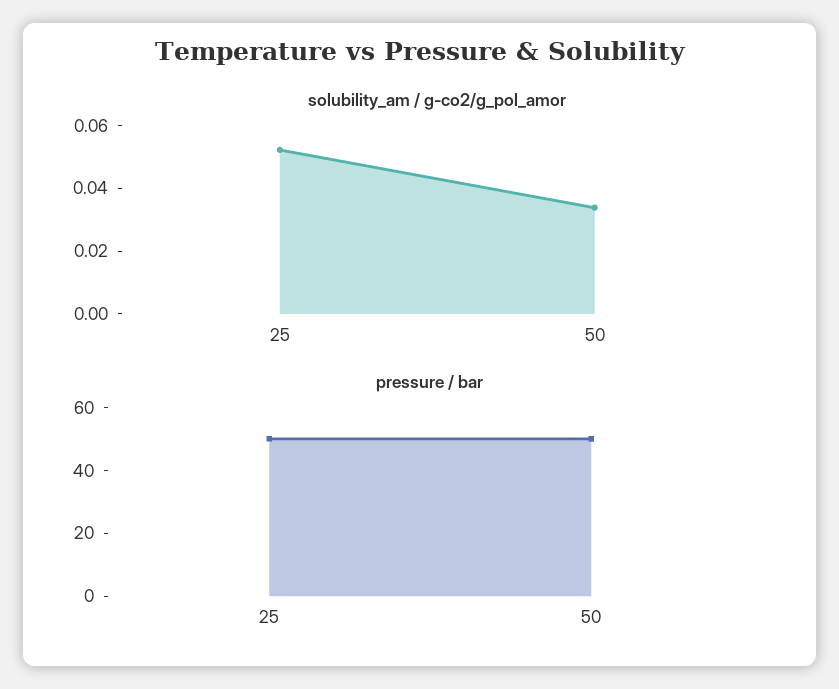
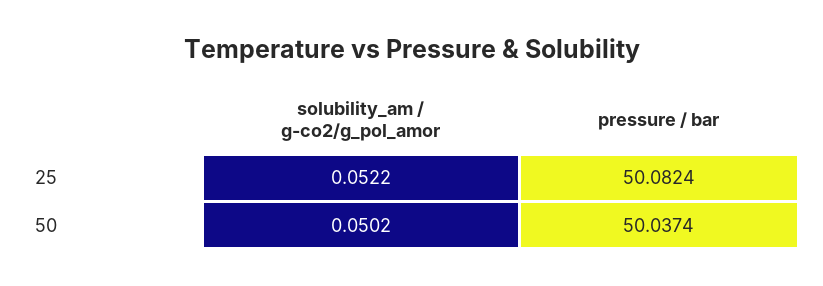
solubility_am / g-co2/g_pol_amor, 50: 0.035 -> 0.0502

